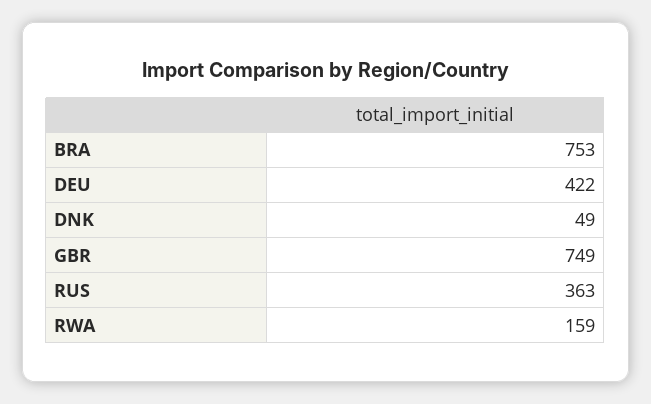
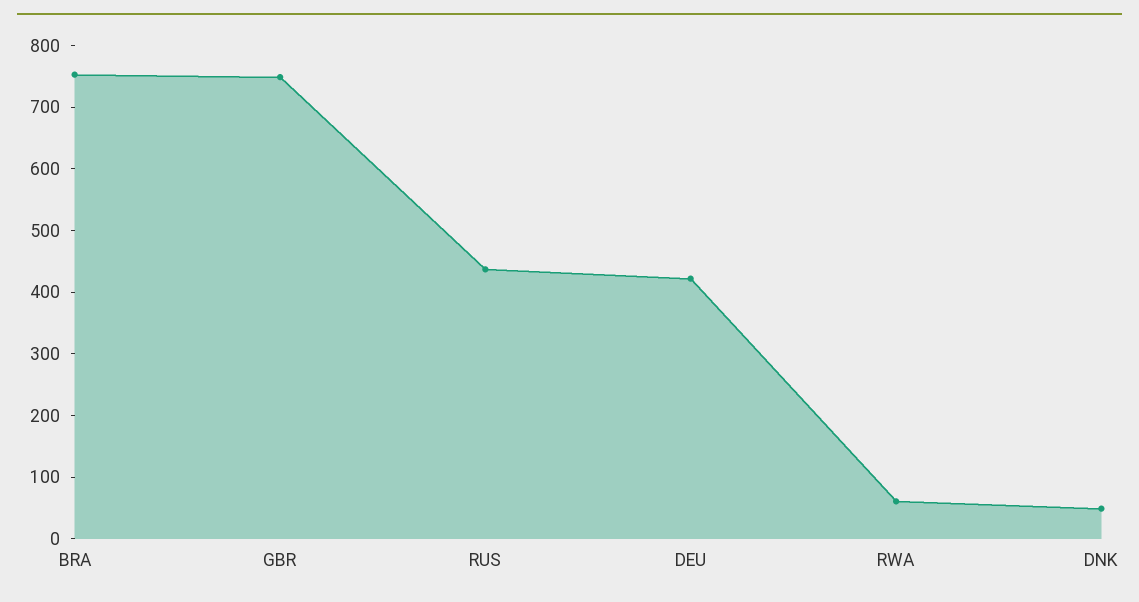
RUS: 363 -> 440
RWA: 159 -> 60

